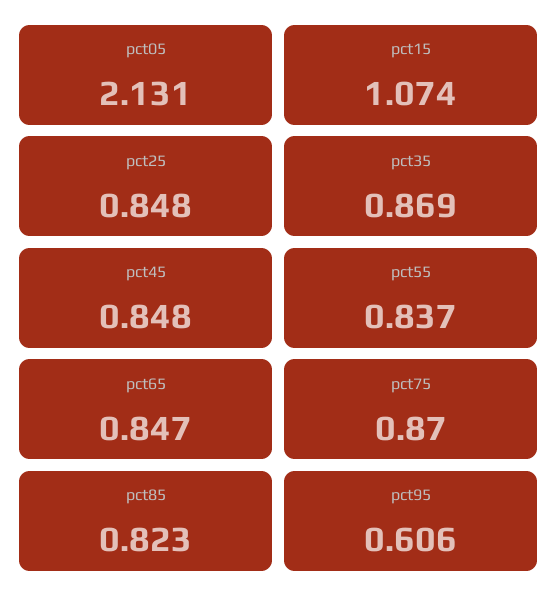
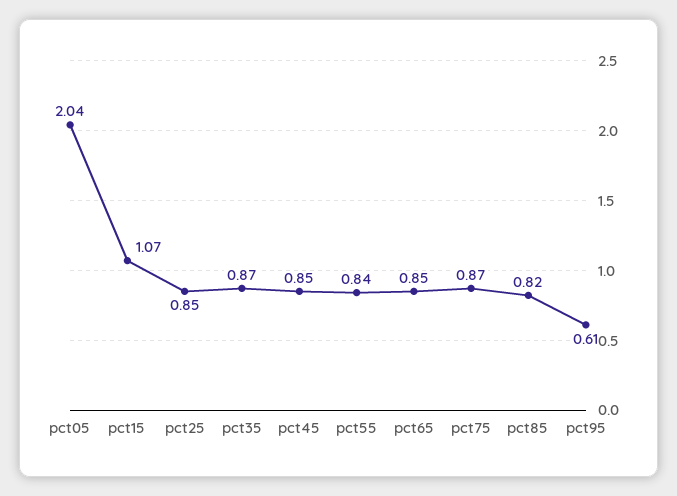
pct05: 2.131 -> 2.04

